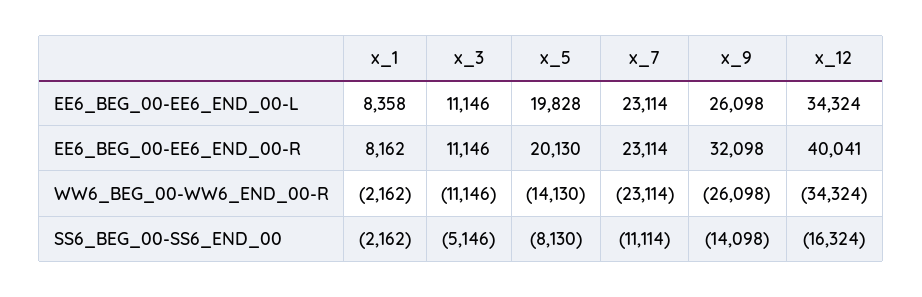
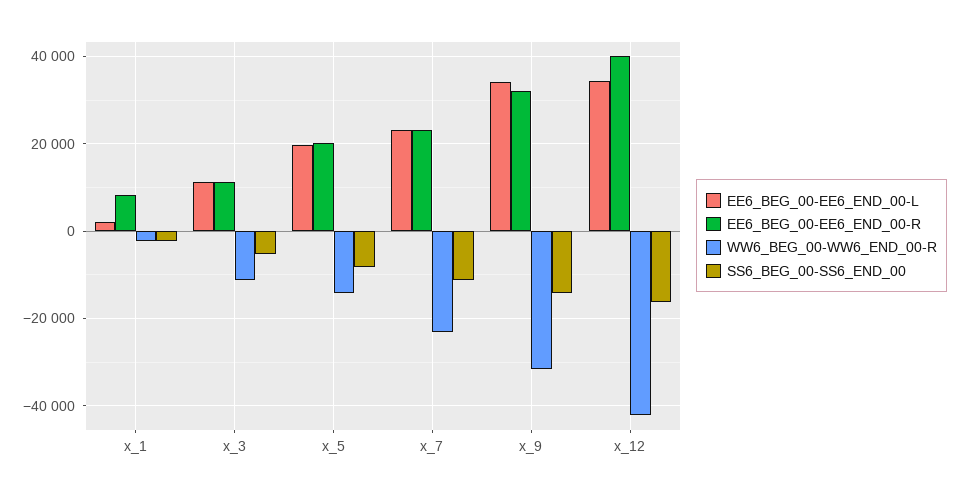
EE6_BEG_00-EE6_END_00-L, x_1: 8358 -> 2000
EE6_BEG_00-EE6_END_00-L, x_9: 26098 -> 34000
WW6_BEG_00-WW6_END_00-R, x_9: -26098 -> -32000
WW6_BEG_00-WW6_END_00-R, x_12: -34324 -> -42000

